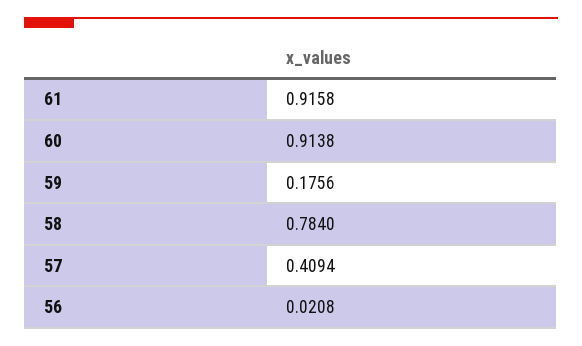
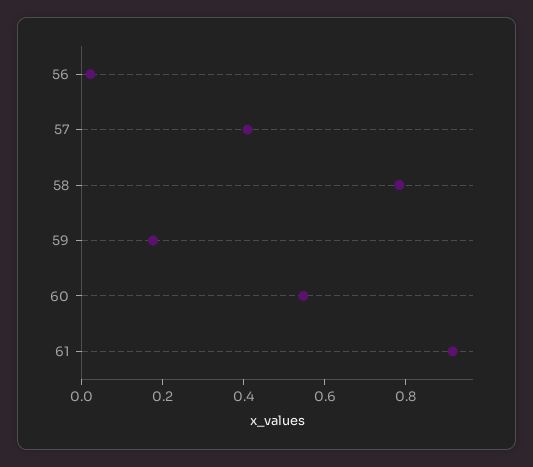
60: 0.9138 -> 0.55

